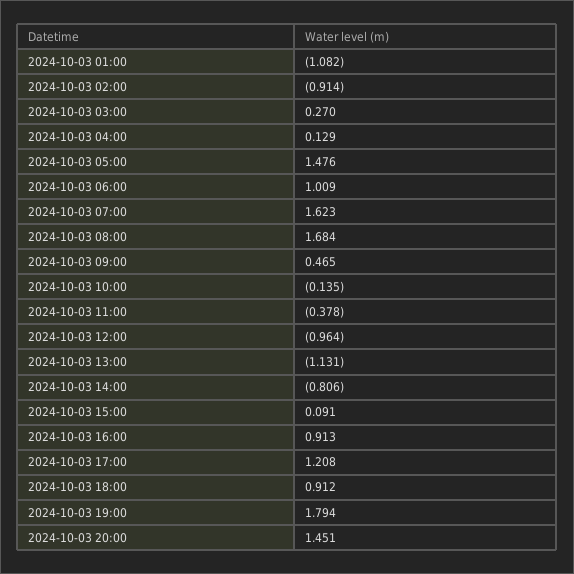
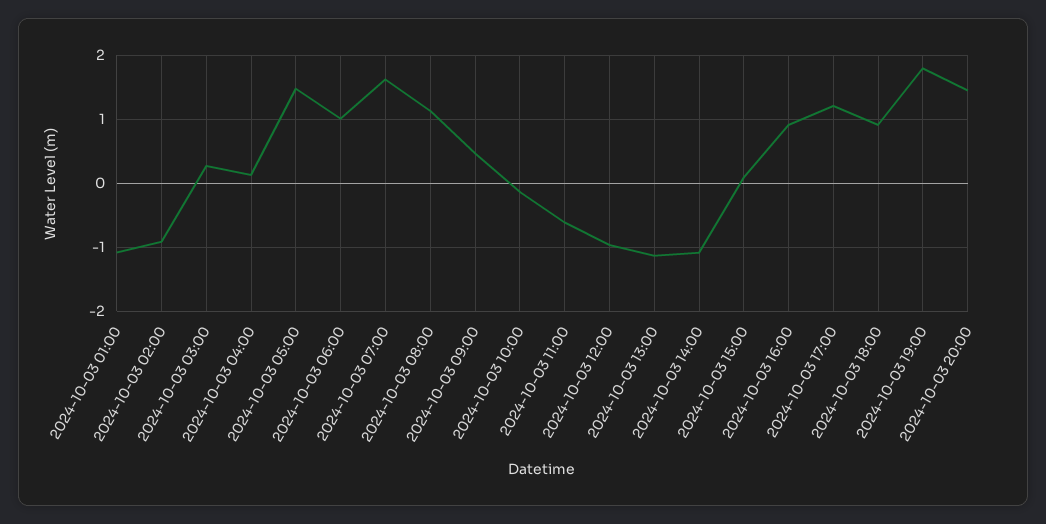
2024-10-03 08:00: 1.684 -> 1.1
2024-10-03 11:00: -0.378 -> -0.6
2024-10-03 14:00: -0.806 -> -1.1

